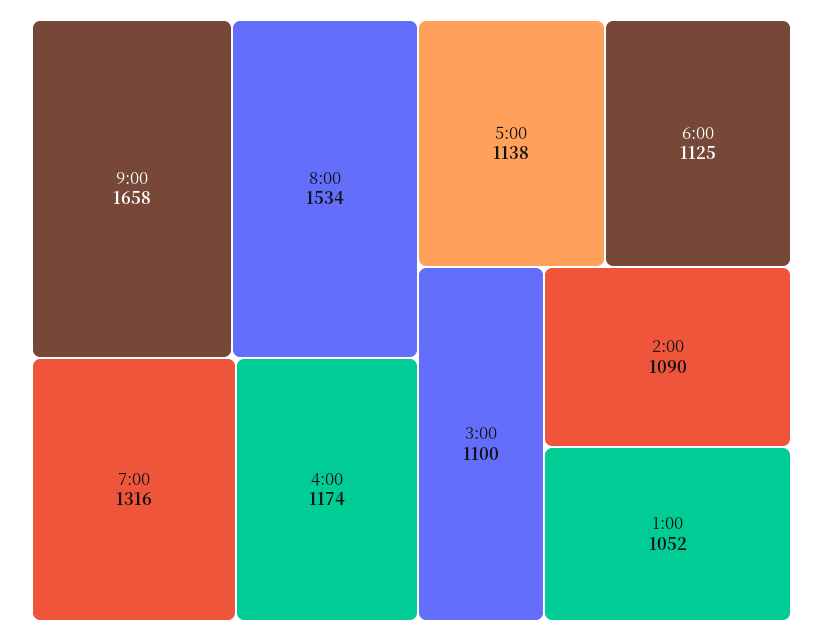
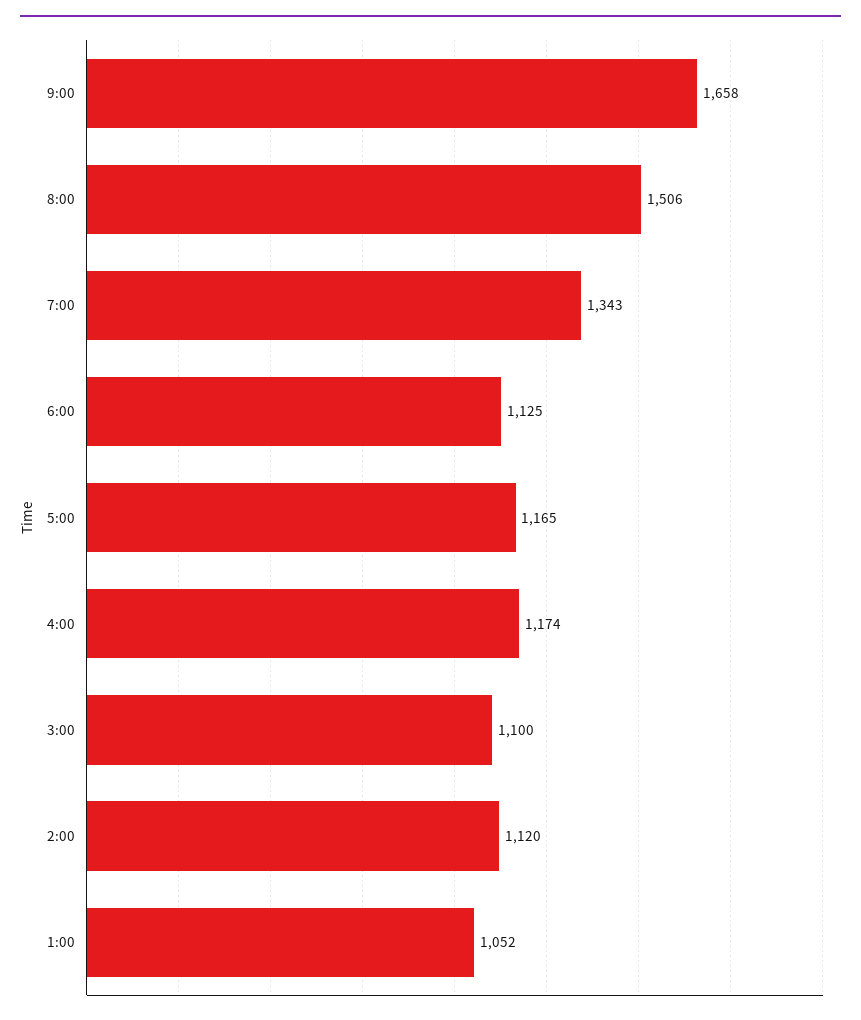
8:00: 1534 -> 1506
7:00: 1316 -> 1343
5:00: 1138 -> 1165
2:00: 1090 -> 1120

